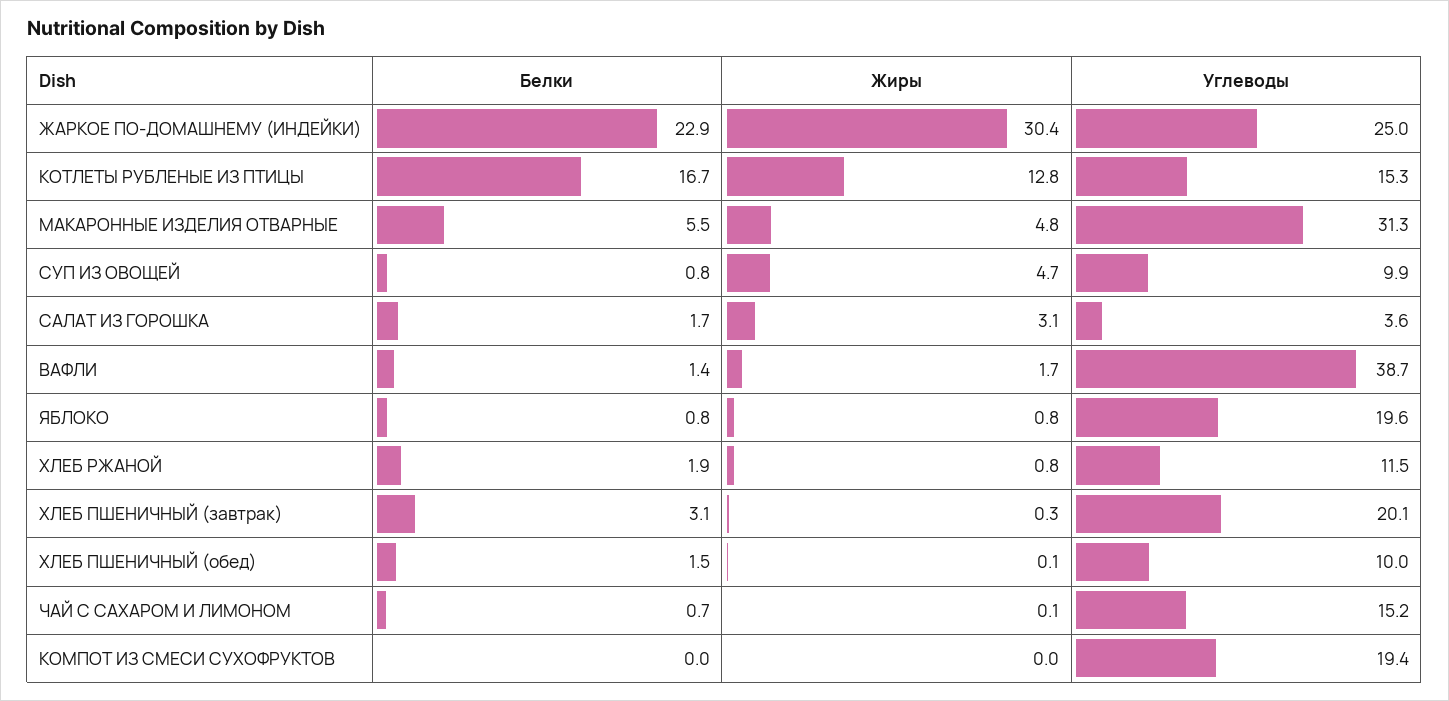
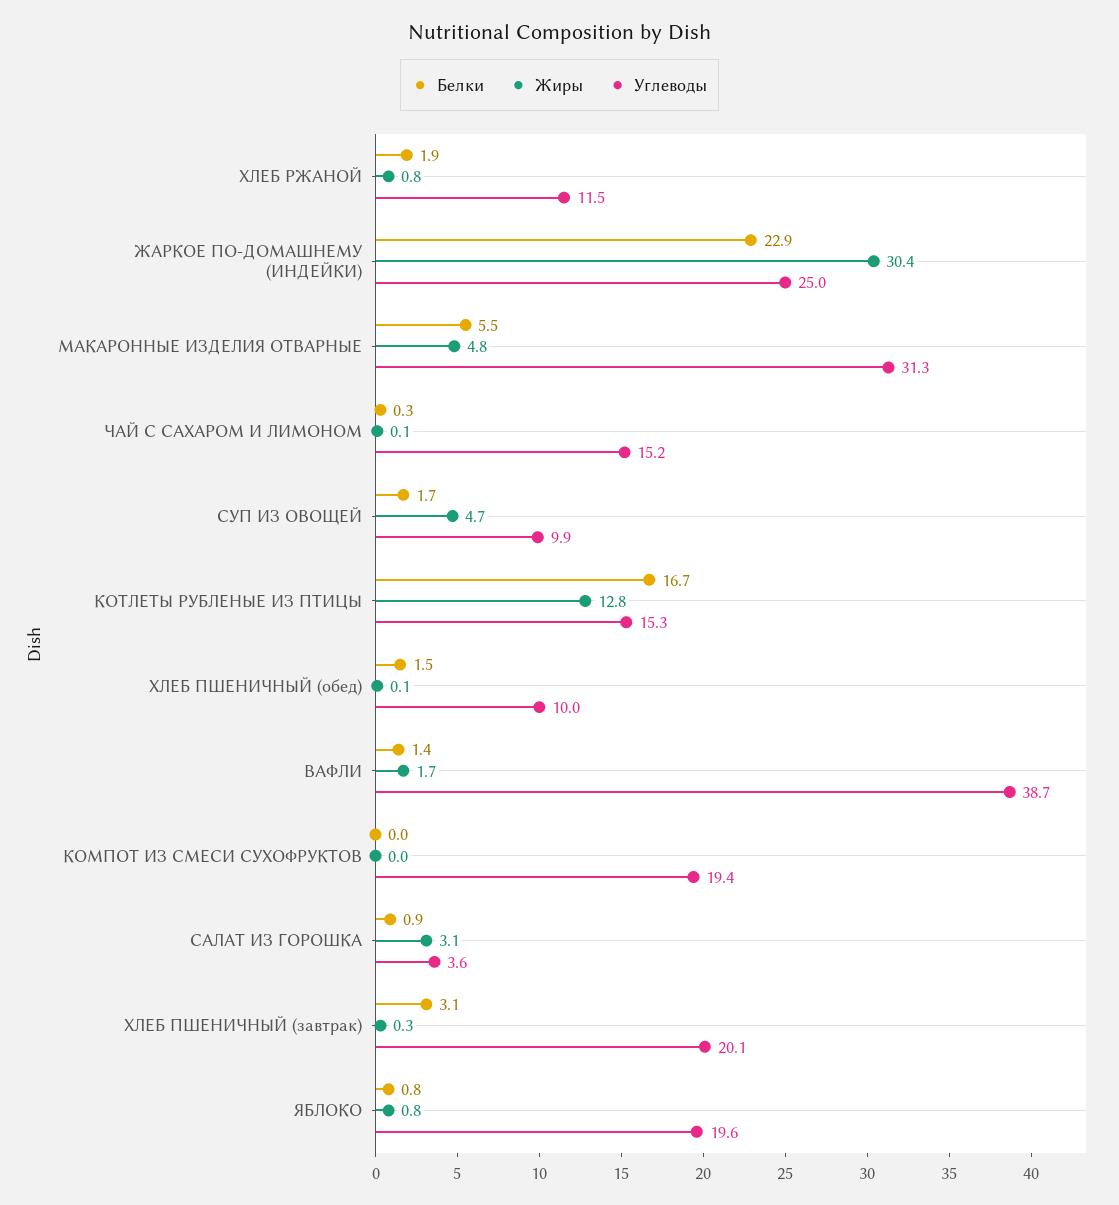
Белки, СУП ИЗ ОВОЩЕЙ: 0.8 -> 1.7
Белки, САЛАТ ИЗ ГОРОШКА: 1.7 -> 0.9
Белки, ЧАЙ С САХАРОМ И ЛИМОНОМ: 0.7 -> 0.3

